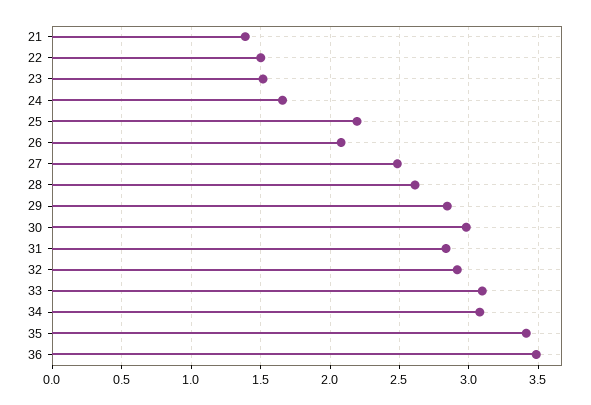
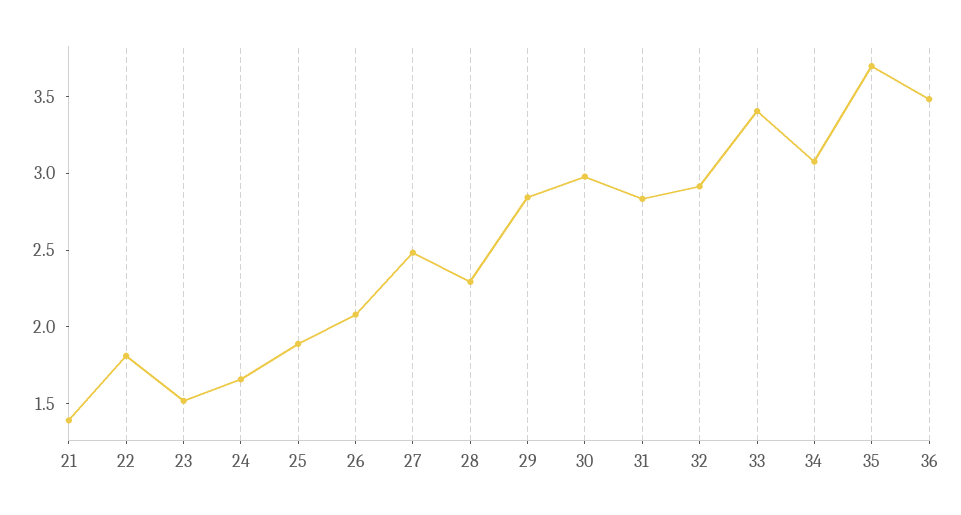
22: 1.5 -> 1.8
25: 2.2 -> 1.9
28: 2.6 -> 2.3
33: 3.1 -> 3.4
35: 3.4 -> 3.7

